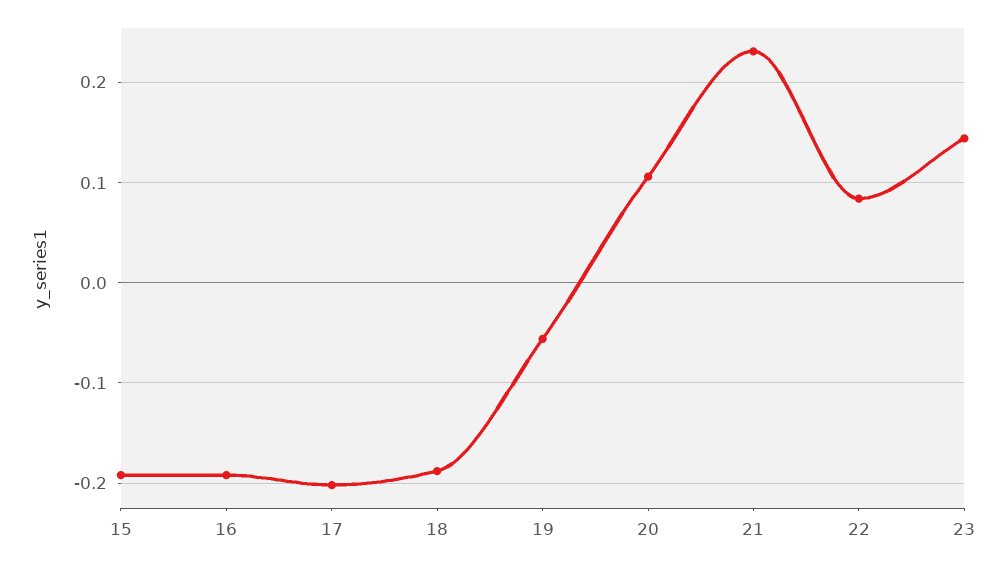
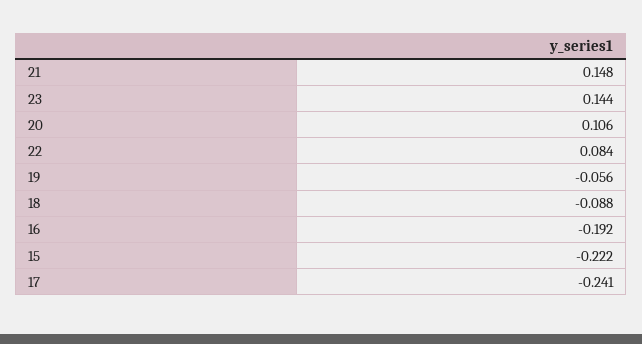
15: -0.19 -> -0.222
17: -0.2 -> -0.241
18: -0.19 -> -0.088
21: 0.23 -> 0.148

